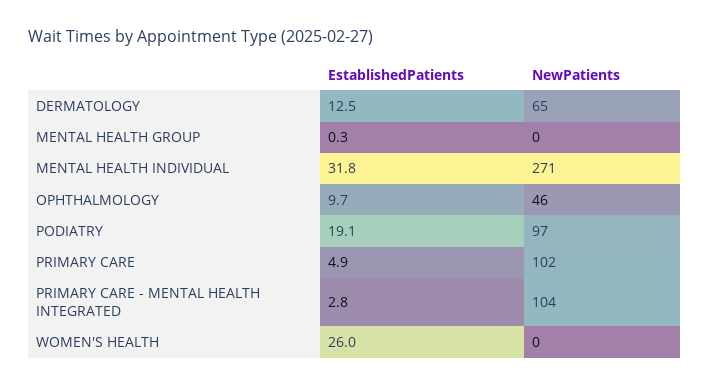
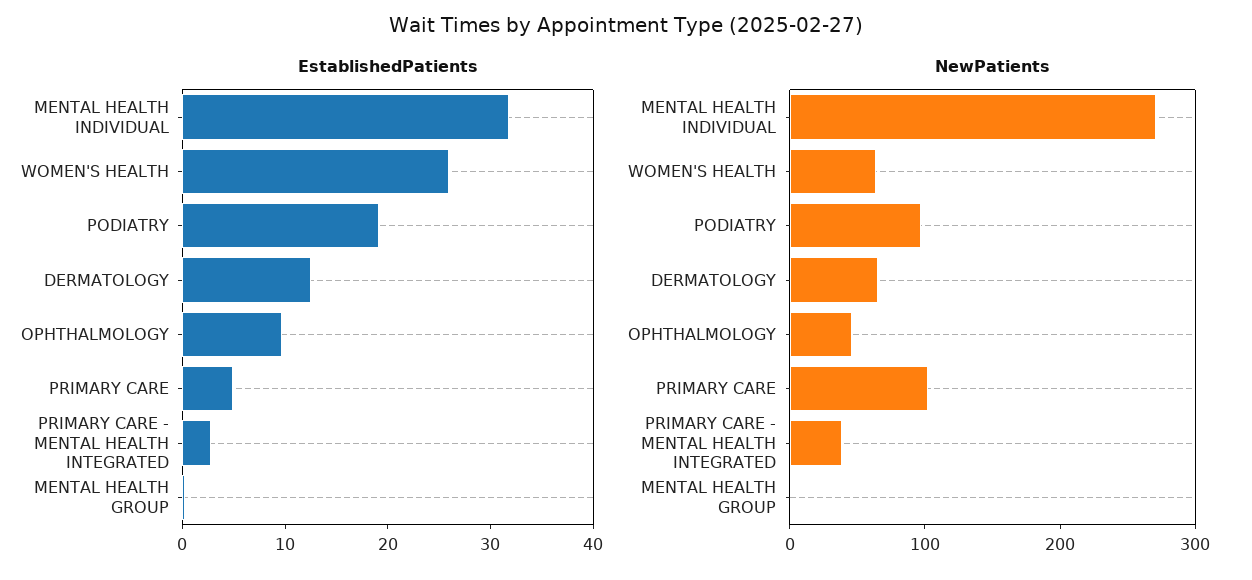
NewPatients, PRIMARY CARE - MENTAL HEALTH INTEGRATED: 104 -> 40
NewPatients, WOMEN'S HEALTH: 0 -> 60

